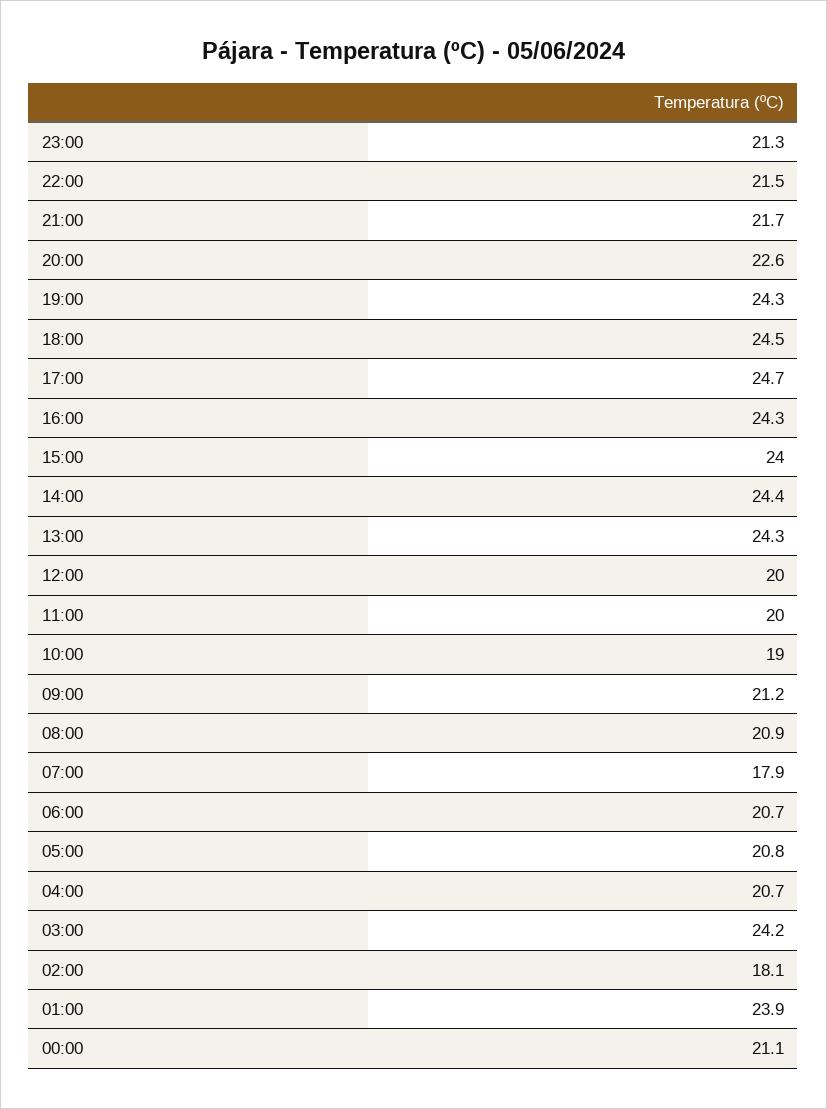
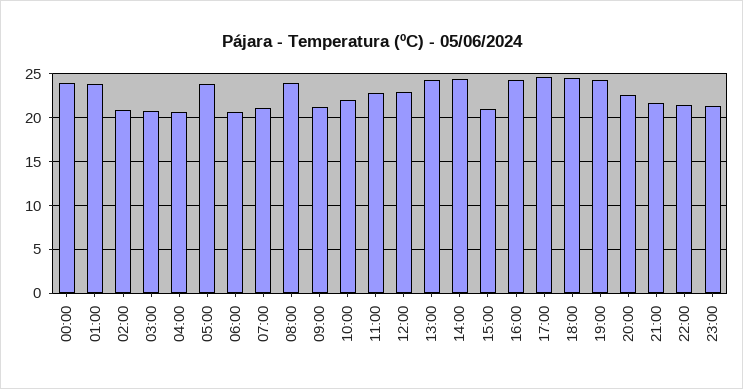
15:00: 24 -> 21
12:00: 20 -> 23
11:00: 20 -> 23
10:00: 19 -> 22
08:00: 20.9 -> 24
07:00: 17.9 -> 21
05:00: 20.8 -> 24
03:00: 24.2 -> 21
02:00: 18.1 -> 21
00:00: 21.1 -> 24

